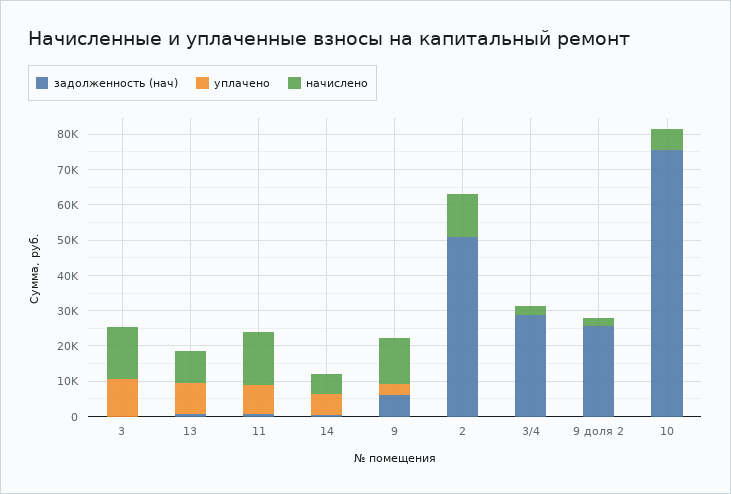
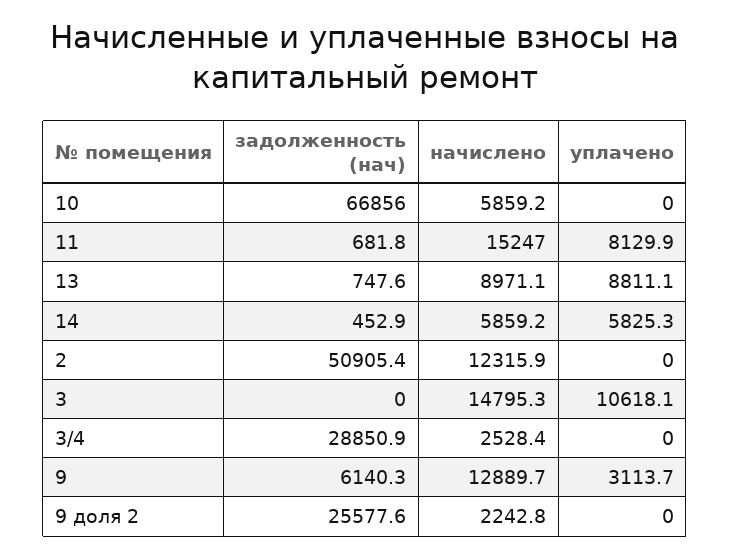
задолженность (нач), 10: 75000 -> 66856

